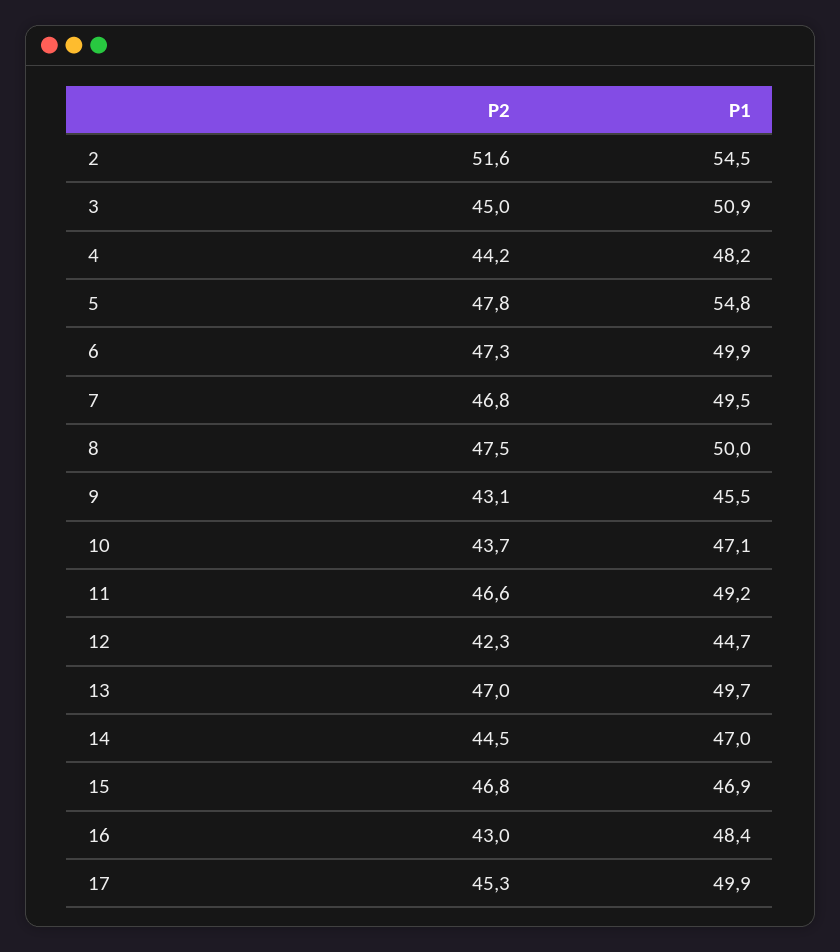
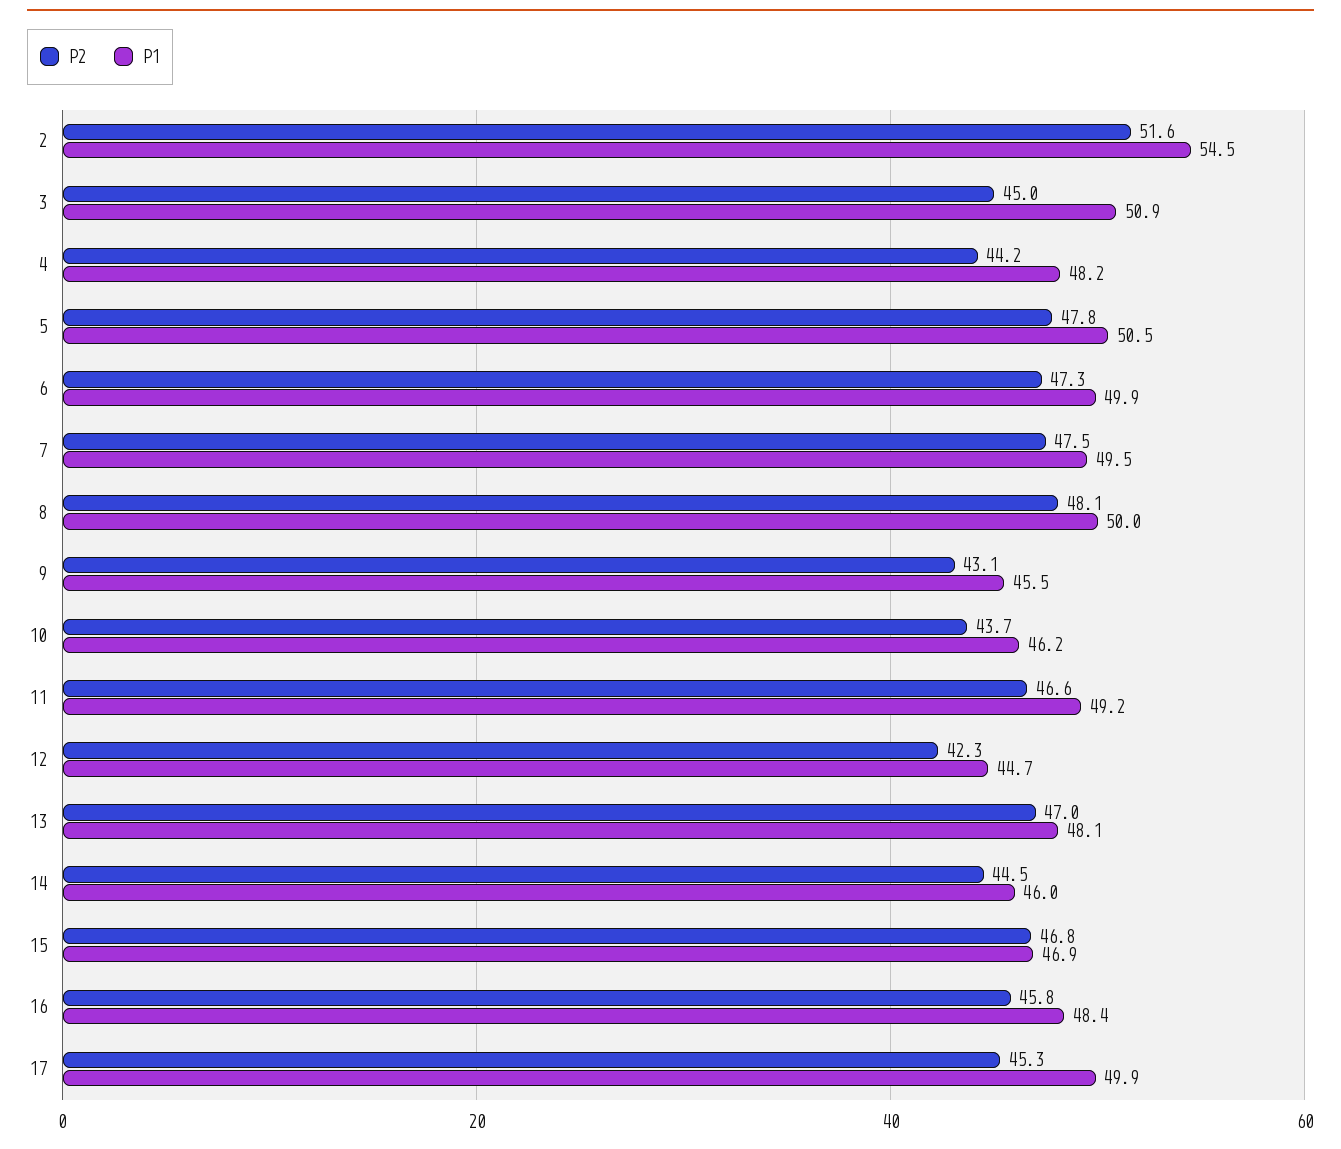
P1, 5: 54.8 -> 50.5
P2, 7: 46.8 -> 47.5
P2, 8: 47.5 -> 48.1
P1, 10: 47.1 -> 46.2
P1, 13: 49.7 -> 48.1
P1, 14: 47 -> 46
P2, 16: 43 -> 45.8

